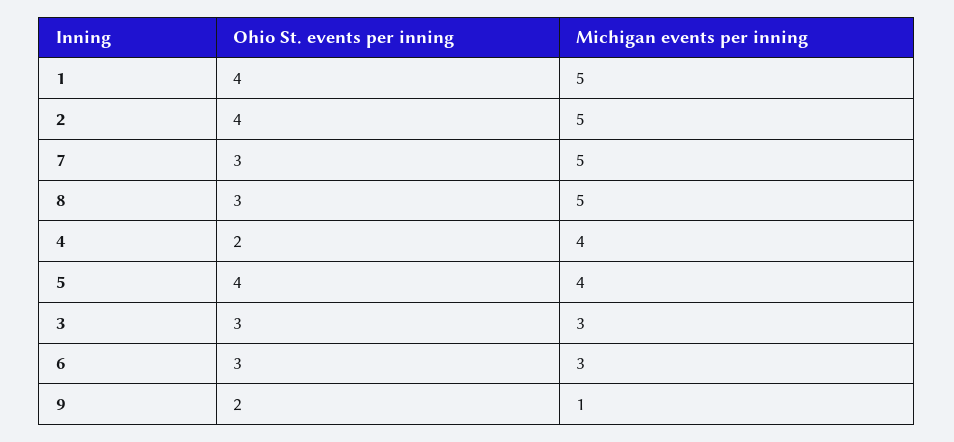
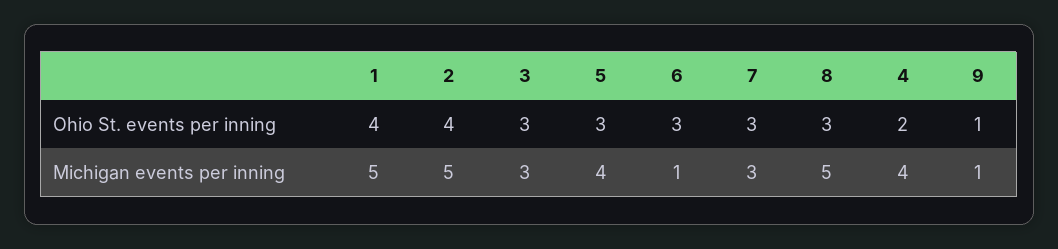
Michigan events per inning, 7: 5 -> 3
Ohio St. events per inning, 5: 4 -> 3
Michigan events per inning, 6: 3 -> 1
Ohio St. events per inning, 9: 2 -> 1

